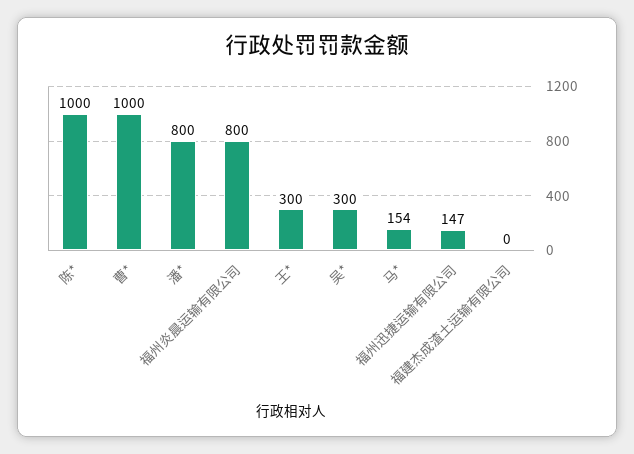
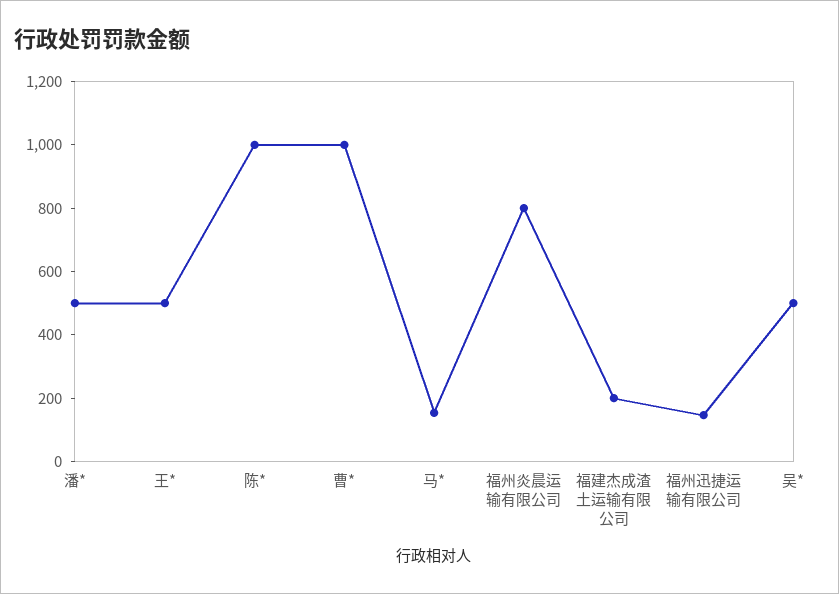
潘*: 800 -> 500
王*: 300 -> 500
吴*: 300 -> 500
福建杰成渣土运输有限公司: 0 -> 200

